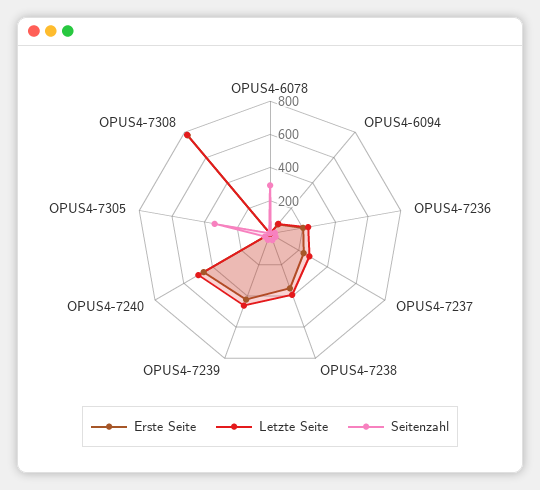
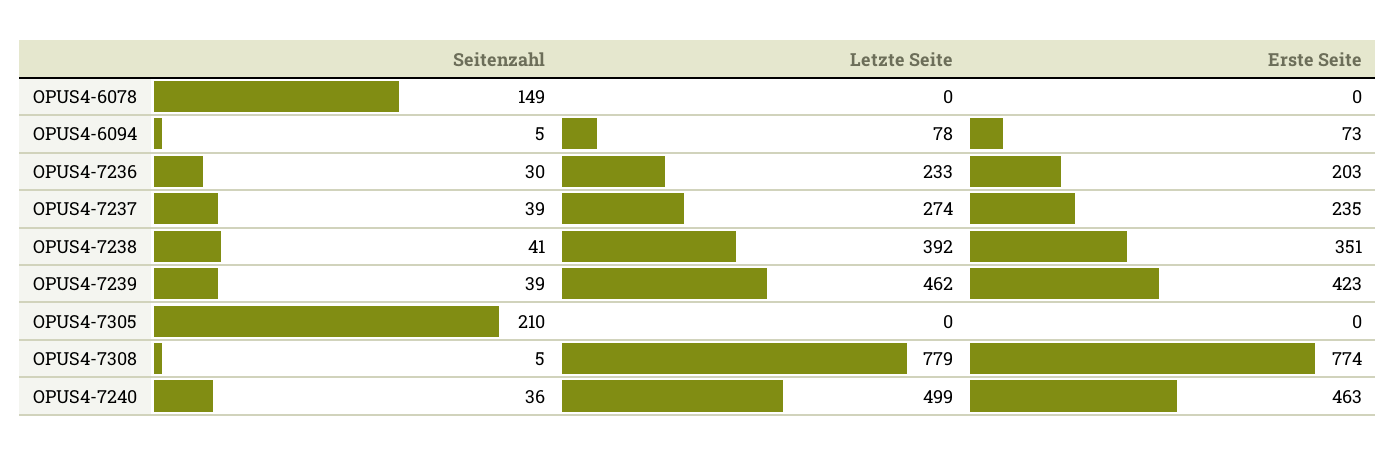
Seitenzahl, OPUS4-6078: 300 -> 149
Seitenzahl, OPUS4-7305: 350 -> 210

